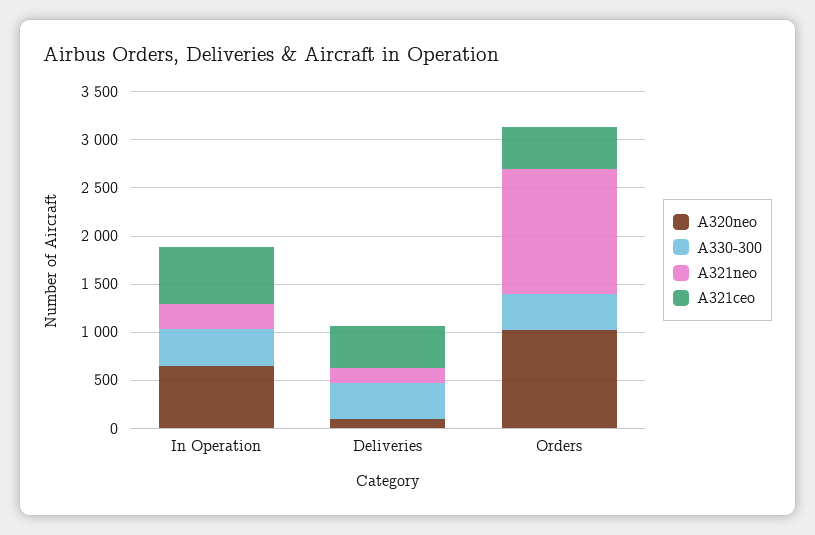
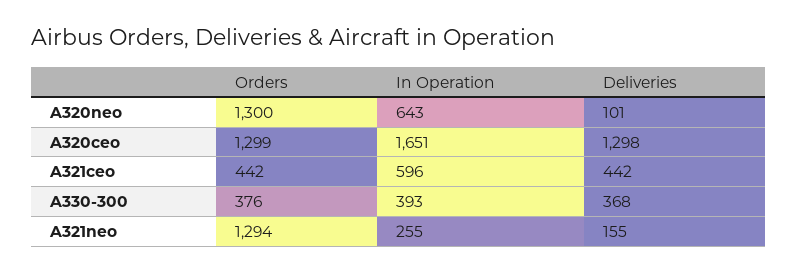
A320neo, Orders: 1000 -> 1300
A320ceo, Orders: none -> 1299
A320ceo, In Operation: none -> 1651
A320ceo, Deliveries: none -> 1298

